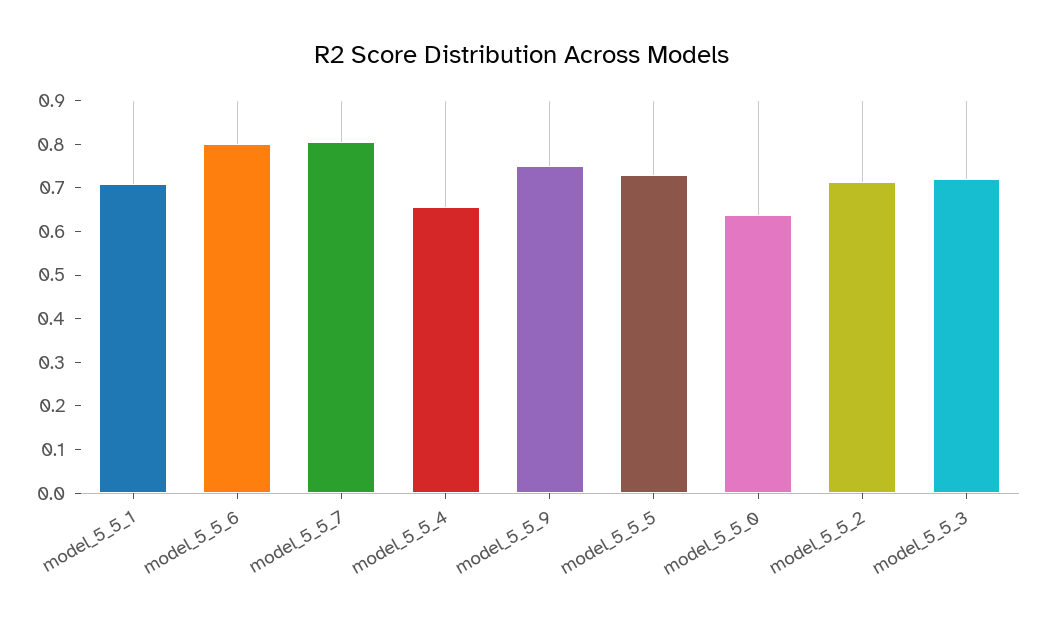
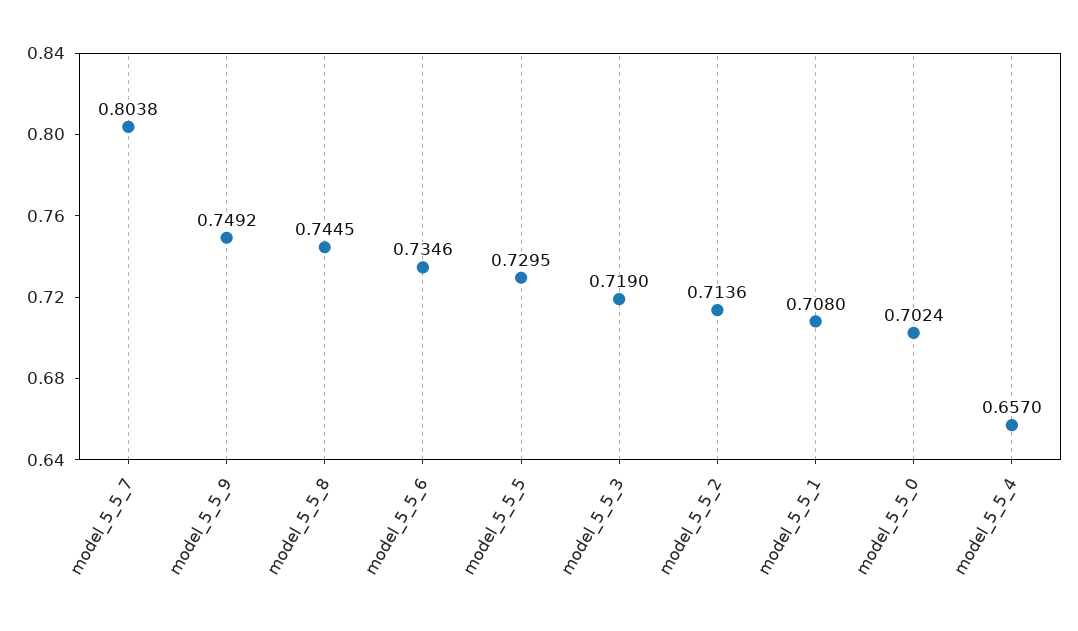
model_5_5_6: 0.8 -> 0.7346
model_5_5_0: 0.64 -> 0.7024
model_5_5_8: none -> 0.7445

